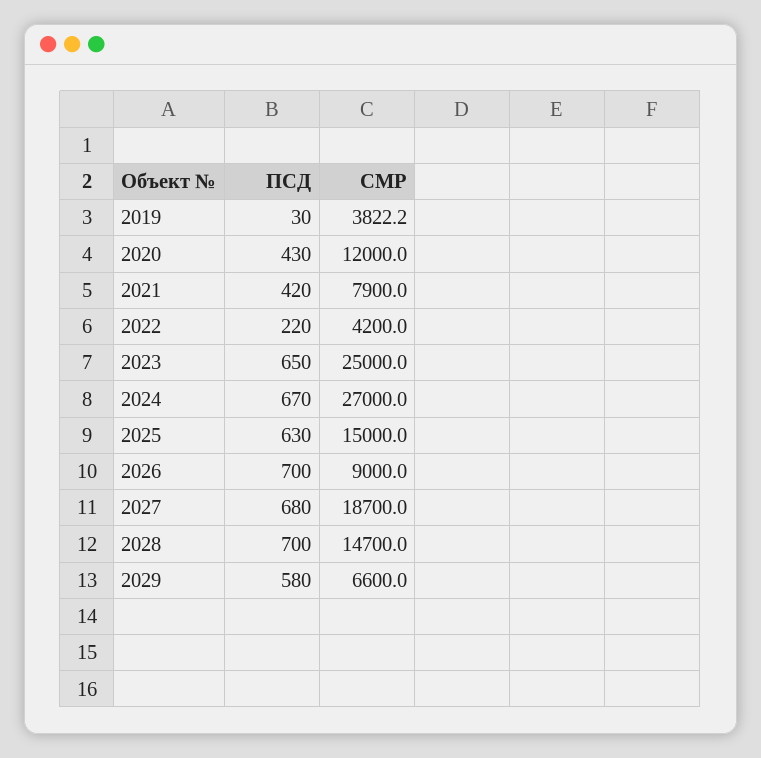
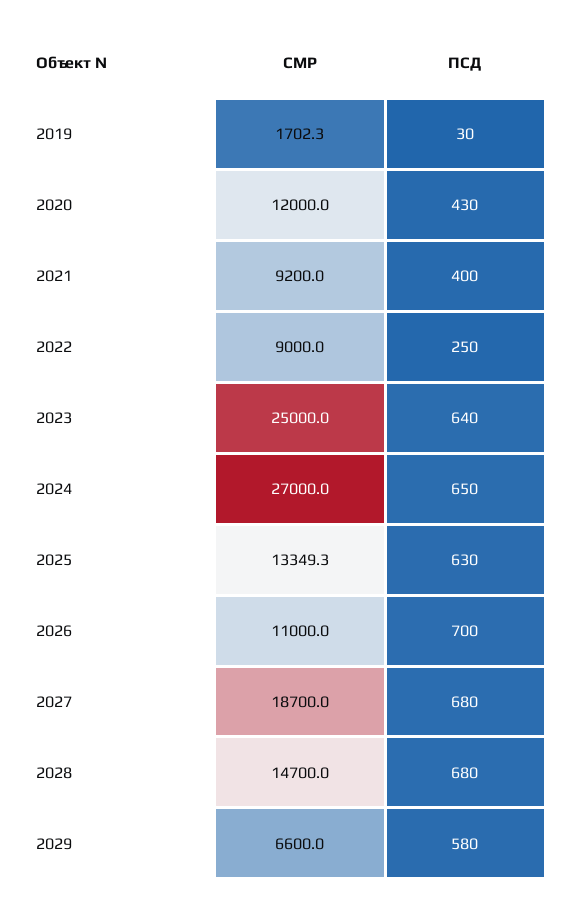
СМР, 2019: 3822.2 -> 1702.3
ПСД, 2021: 420 -> 400
СМР, 2021: 7900 -> 9200
ПСД, 2022: 220 -> 250
СМР, 2022: 4200 -> 9000
ПСД, 2023: 650 -> 640
ПСД, 2024: 670 -> 650
СМР, 2025: 15000 -> 13349.3
СМР, 2026: 9000 -> 11000
ПСД, 2028: 700 -> 680

